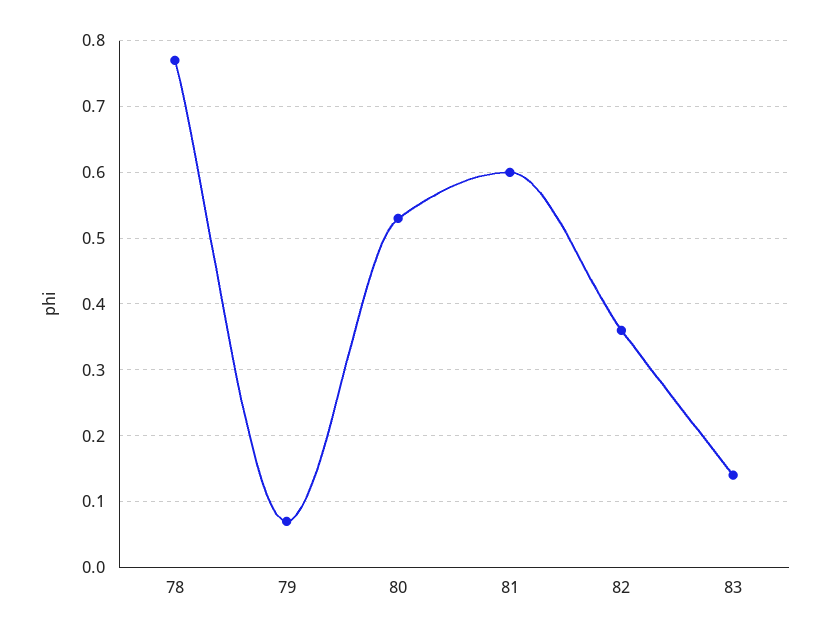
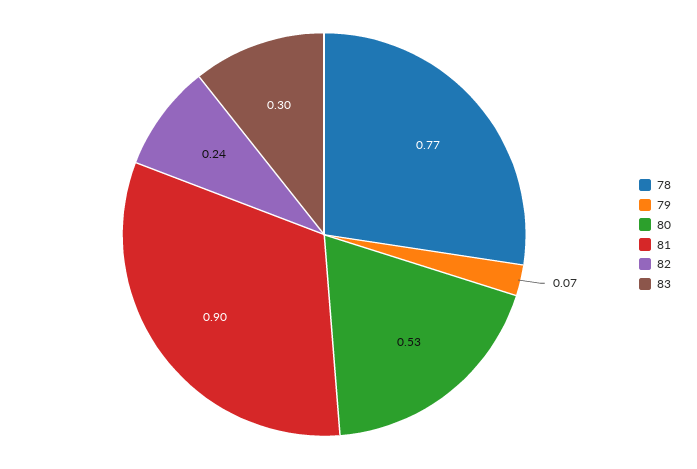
81: 0.6 -> 0.9
82: 0.36 -> 0.24
83: 0.14 -> 0.3

